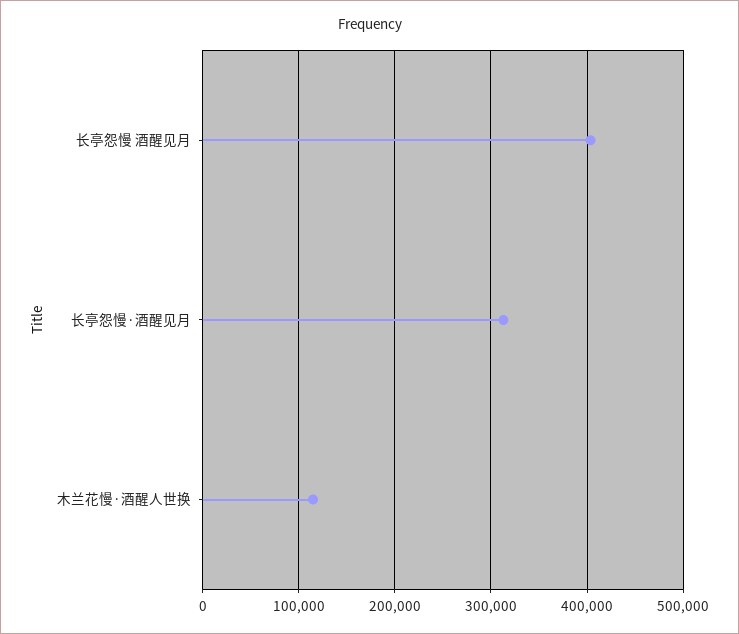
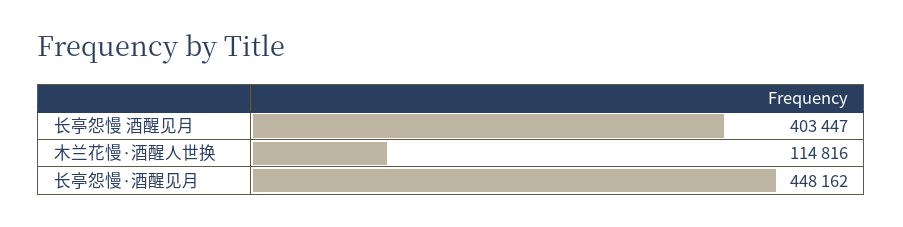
长亭怨慢·酒醒见月: 310000 -> 448162

